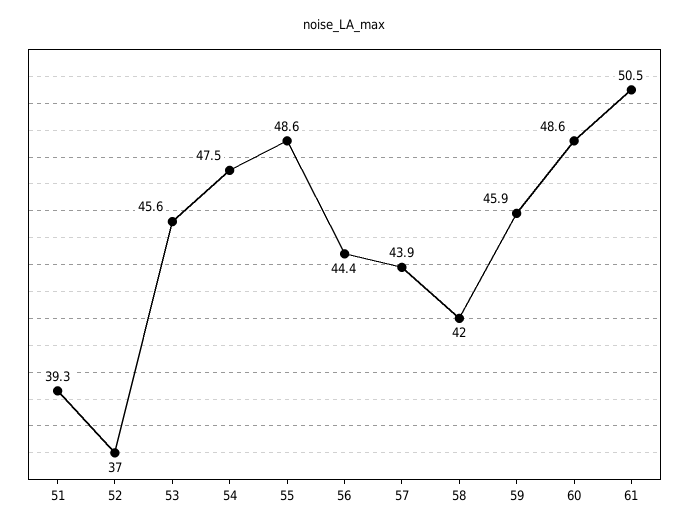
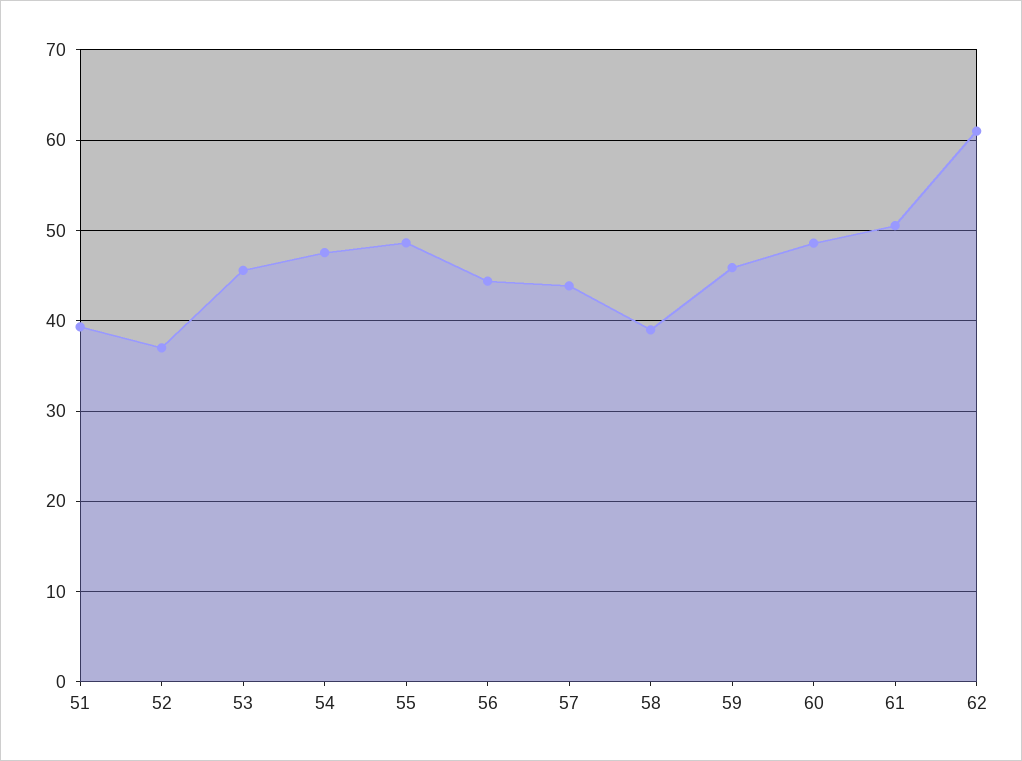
58: 42 -> 39
62: none -> 61

